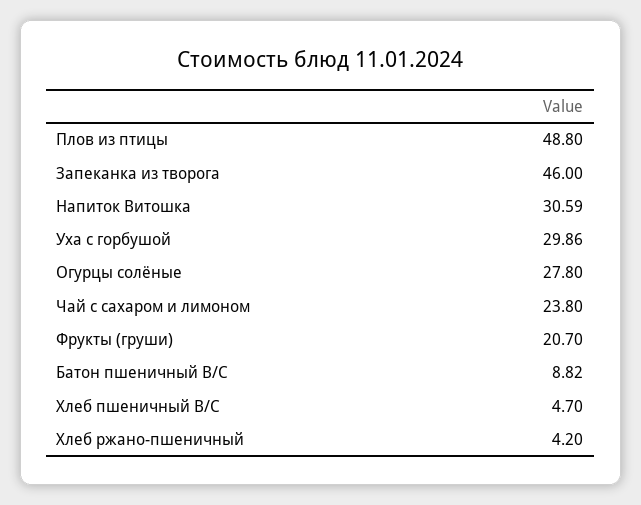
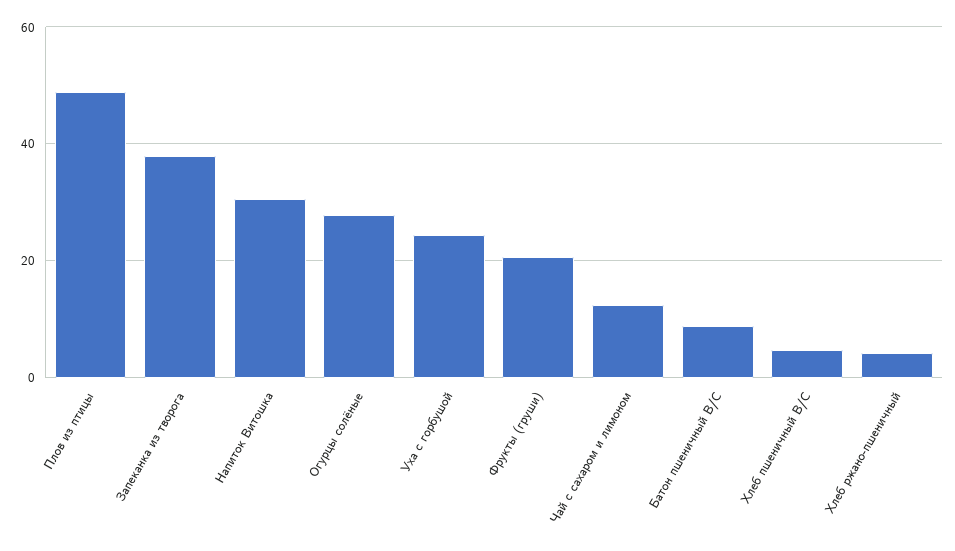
Запеканка из творога: 46 -> 38
Уха с горбушой: 29.86 -> 24
Чай с сахаром и лимоном: 23.8 -> 12

